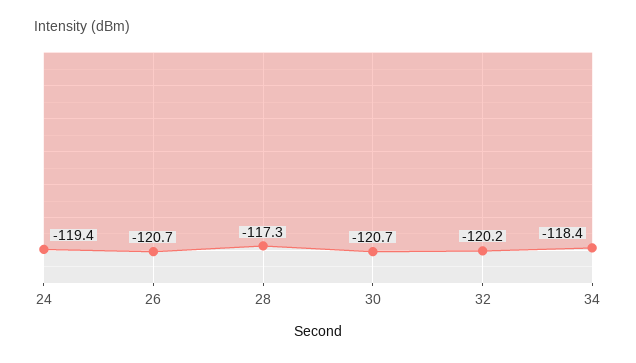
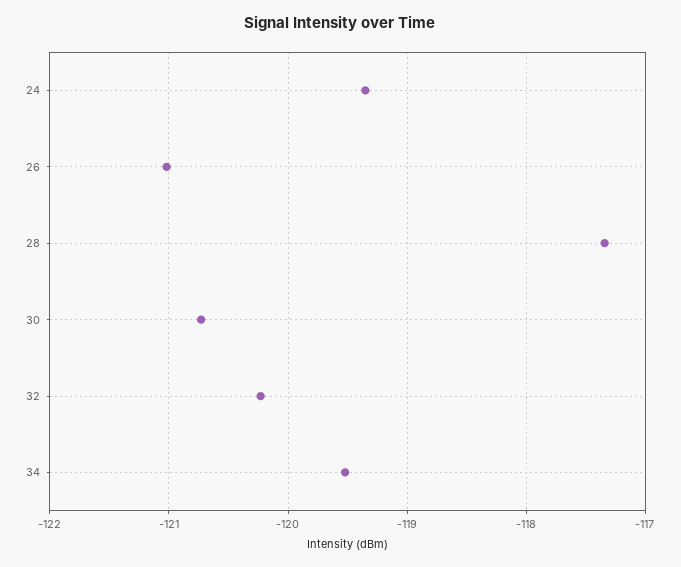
26: -120.7 -> -121
34: -118.4 -> -119.5

